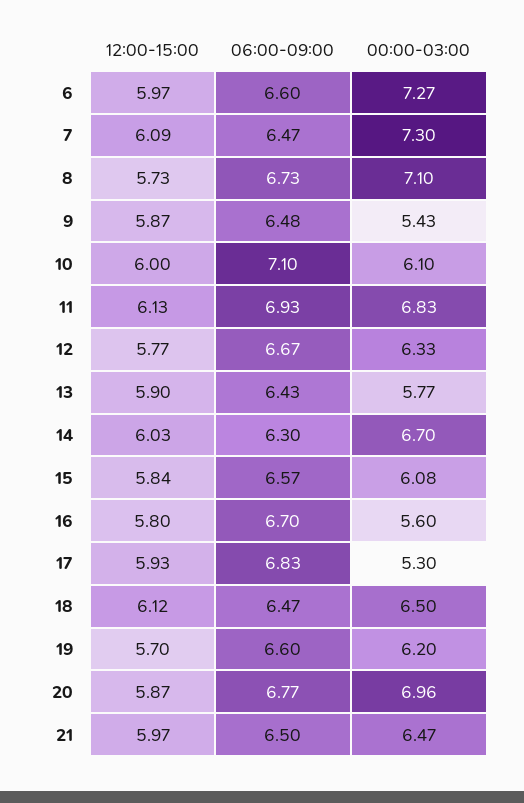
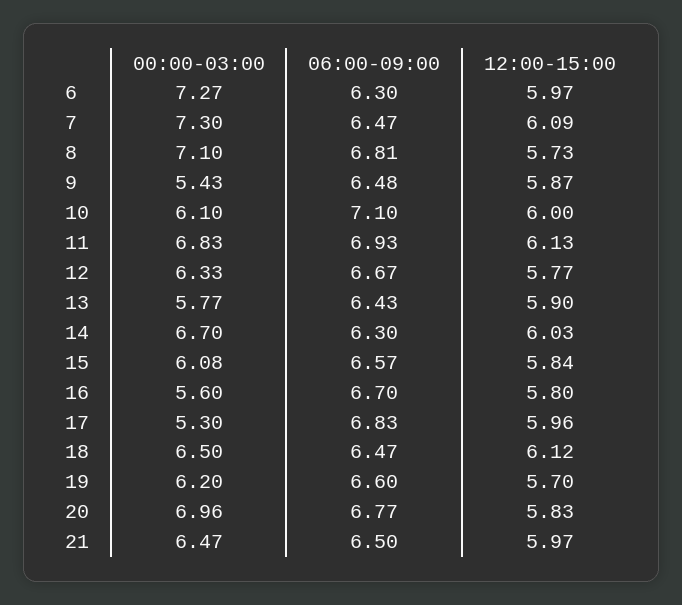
06:00-09:00, 6: 6.6 -> 6.3
06:00-09:00, 8: 6.73 -> 6.81
12:00-15:00, 17: 5.93 -> 5.96
12:00-15:00, 20: 5.87 -> 5.83

